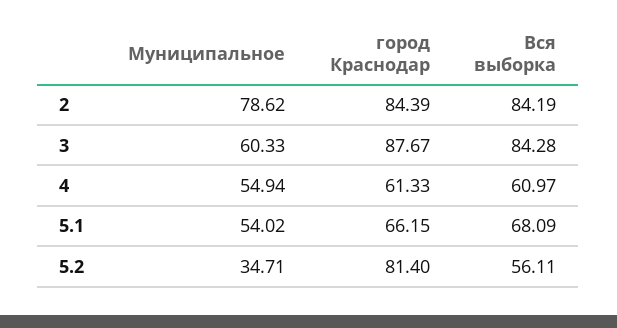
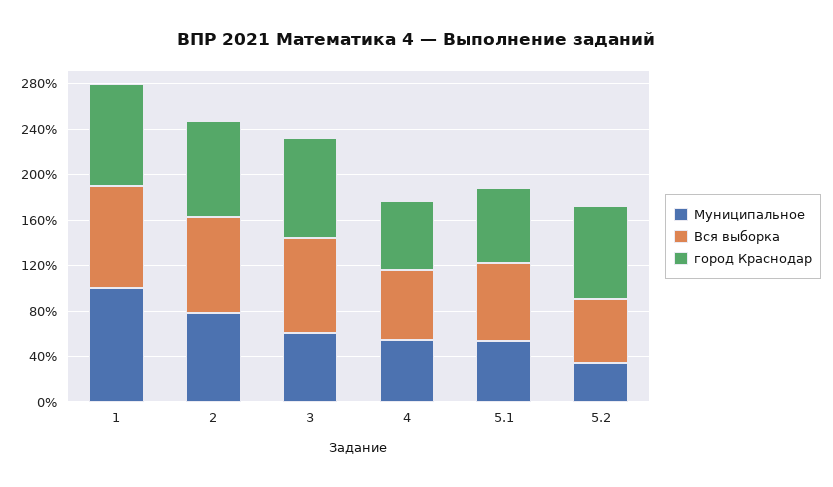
Муниципальное, 1: none -> 100
Вся выборка, 1: none -> 90
город Краснодар, 1: none -> 90

